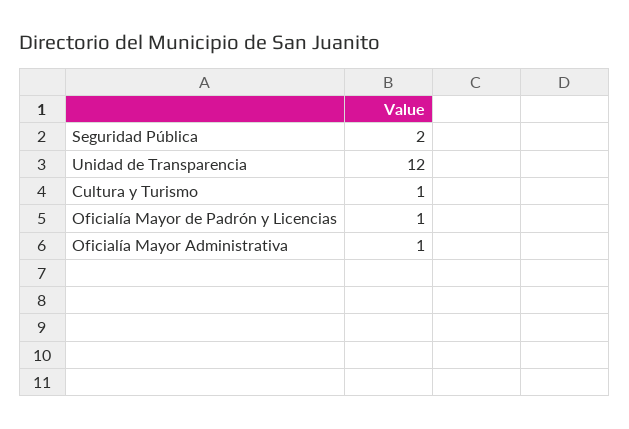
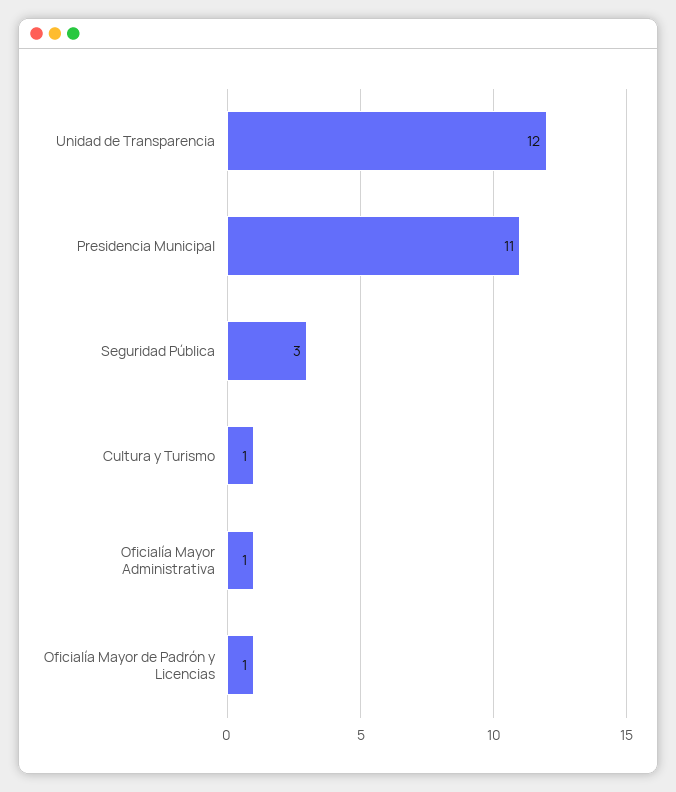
Seguridad Pública: 2 -> 3
Presidencia Municipal: none -> 11

